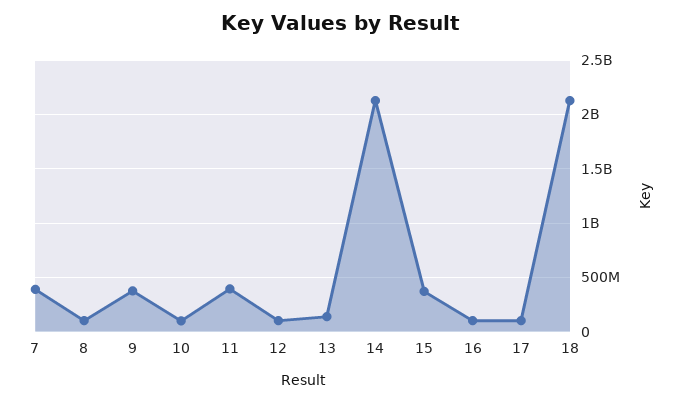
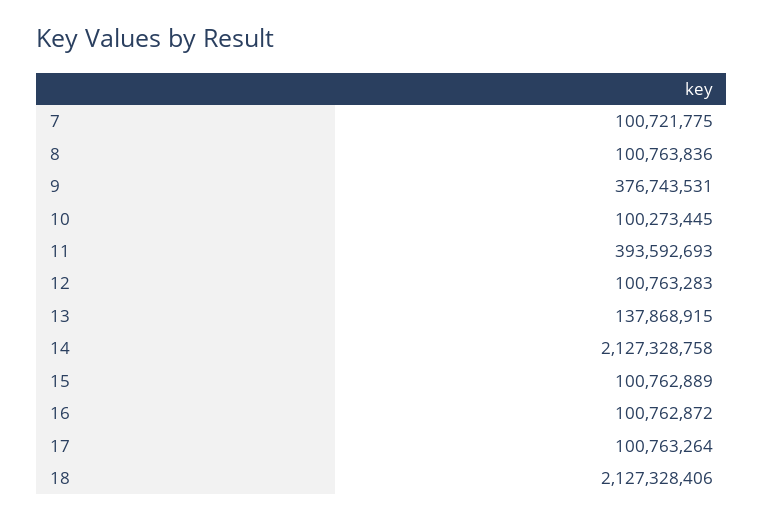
7: 400000000 -> 100721775
15: 400000000 -> 100762889

